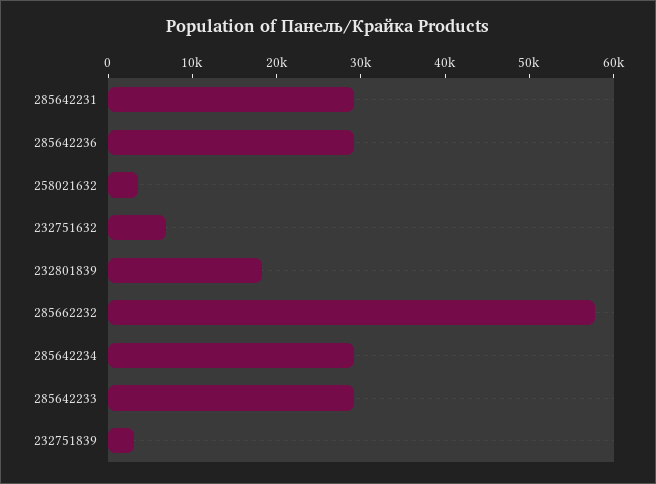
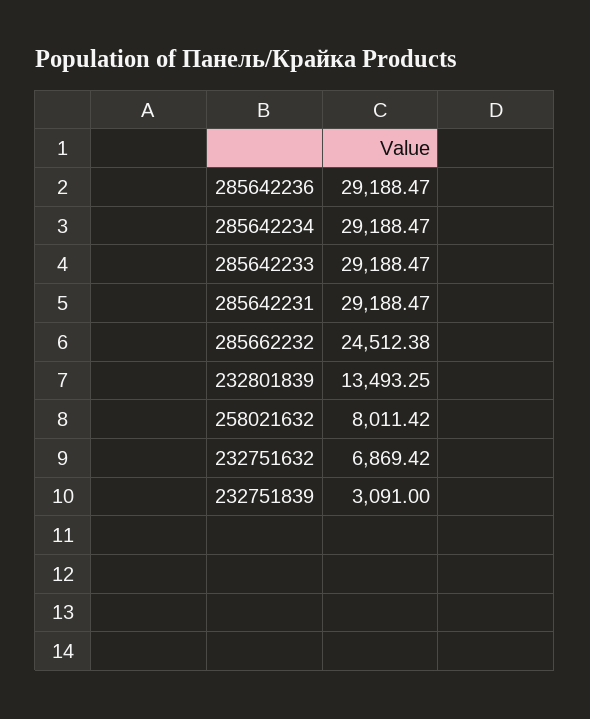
258021632: 4000 -> 8011.42
232801839: 18000 -> 13493.25
285662232: 58000 -> 24512.38

